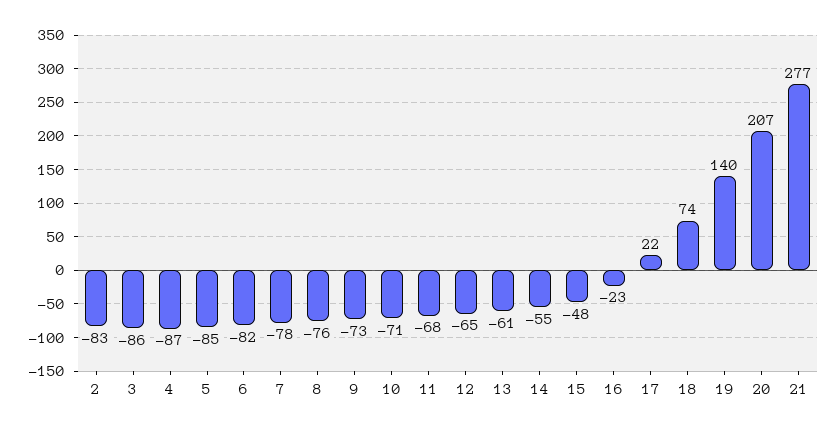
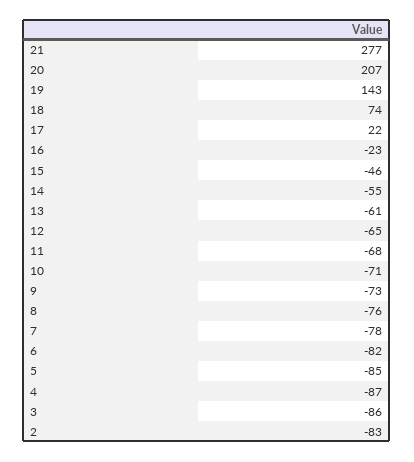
15: -48 -> -46
19: 140 -> 143

